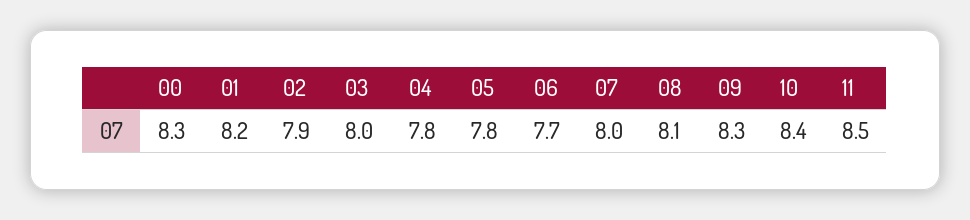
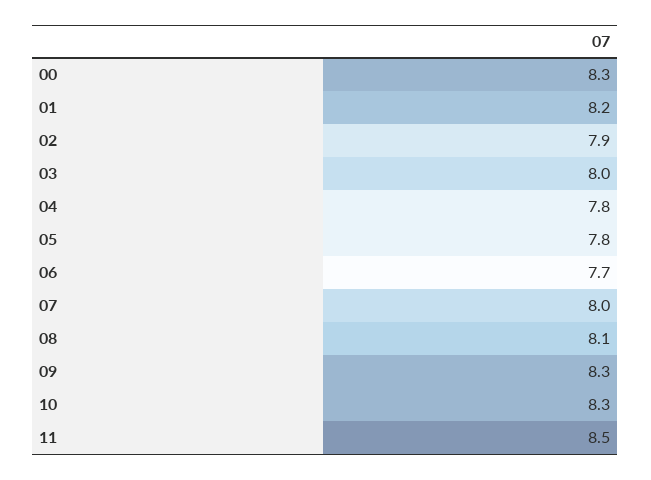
10: 8.4 -> 8.3

